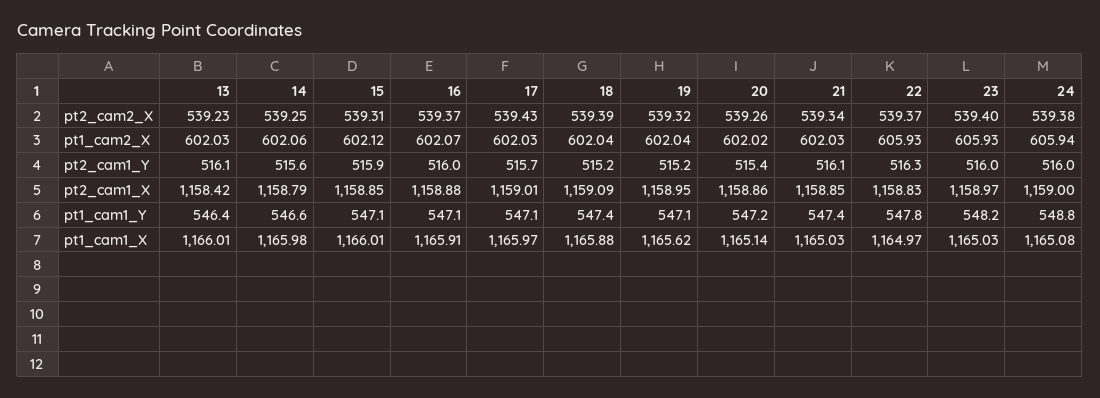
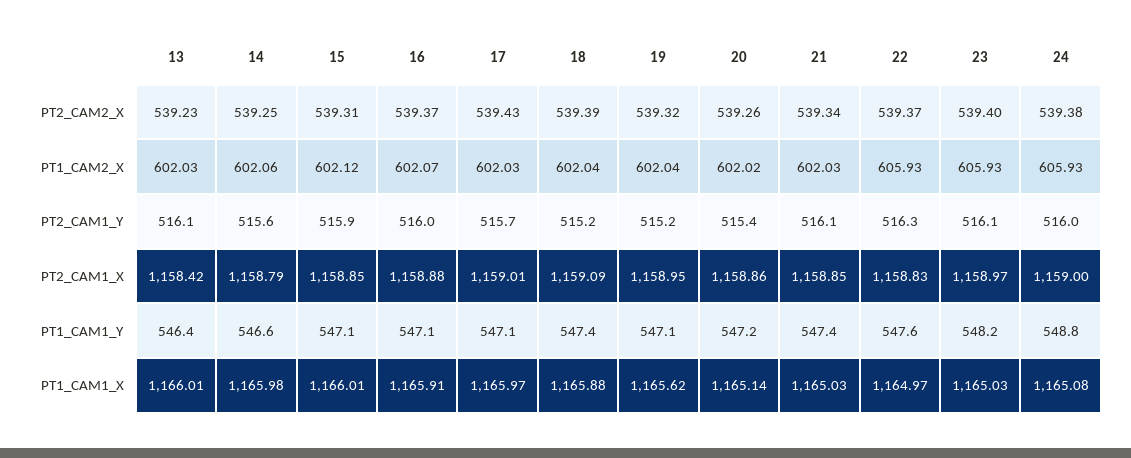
24, pt1_cam2_X: 605.94 -> 605.93
23, pt2_cam1_Y: 516 -> 516.1
22, pt1_cam1_Y: 547.8 -> 547.6

